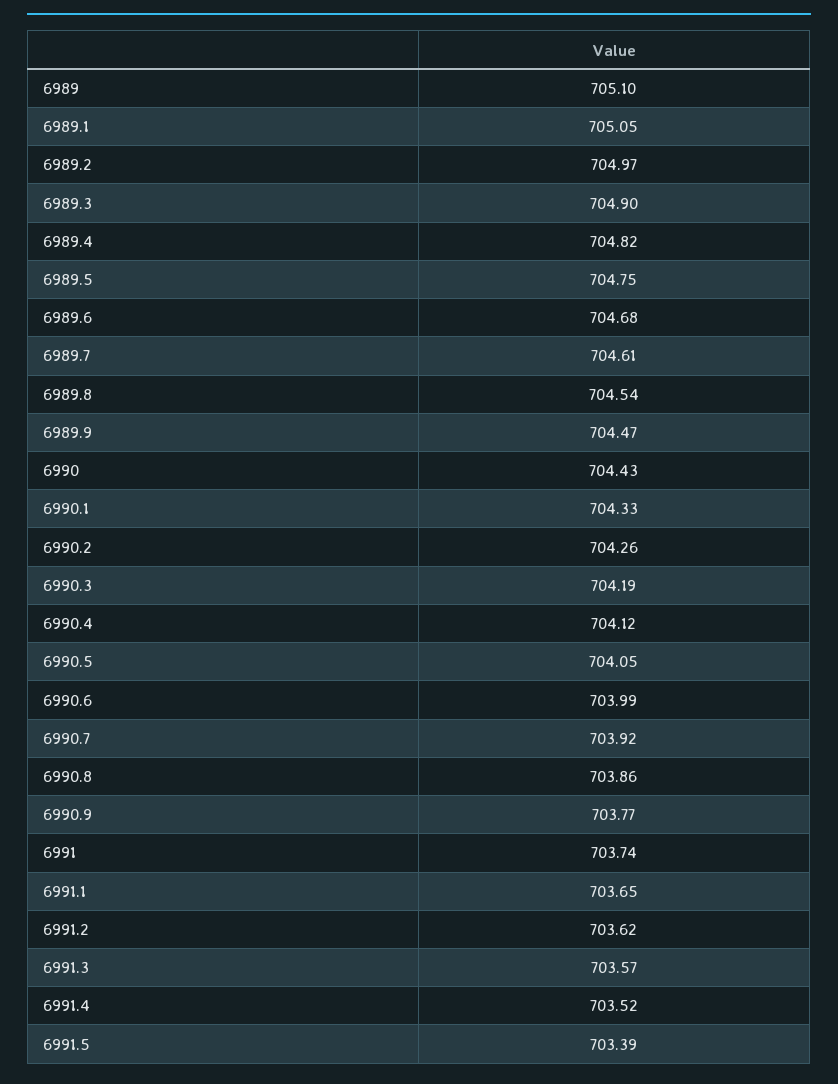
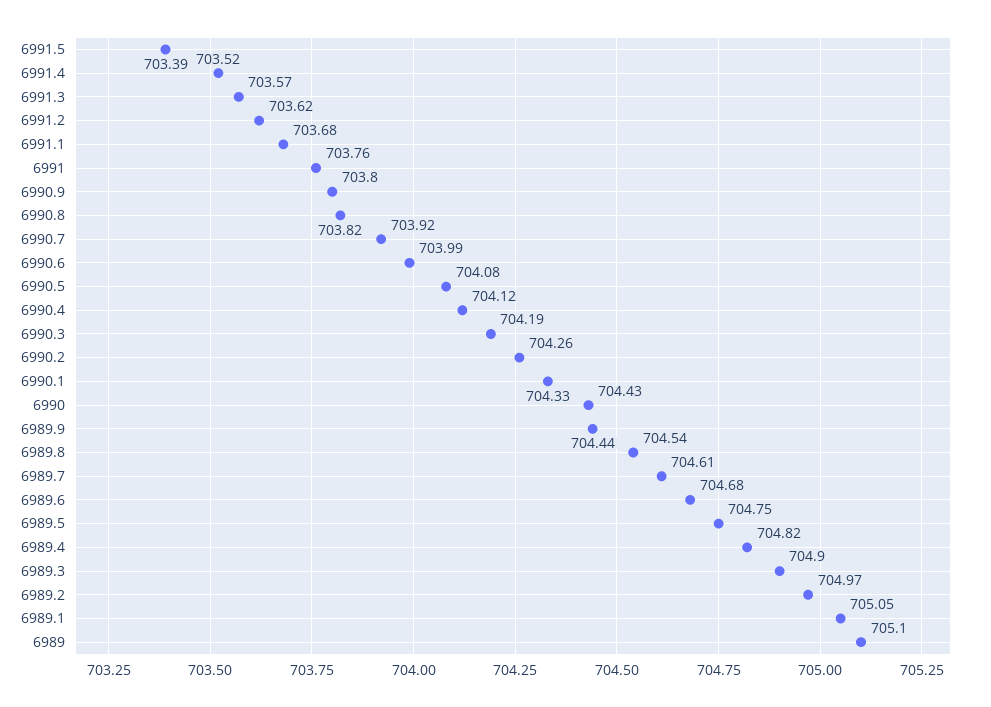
6989.9: 704.47 -> 704.44
6990.5: 704.05 -> 704.08
6990.8: 703.86 -> 703.82
6990.9: 703.77 -> 703.8
6991: 703.74 -> 703.76
6991.1: 703.65 -> 703.68

